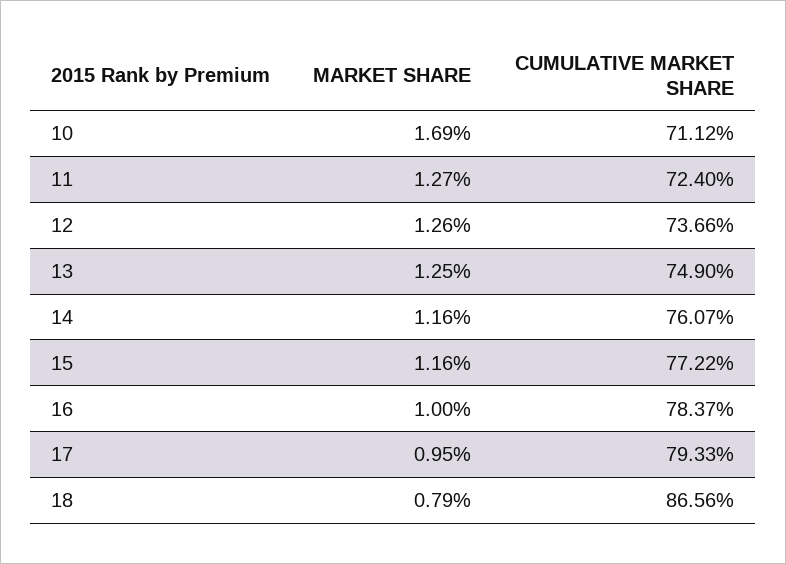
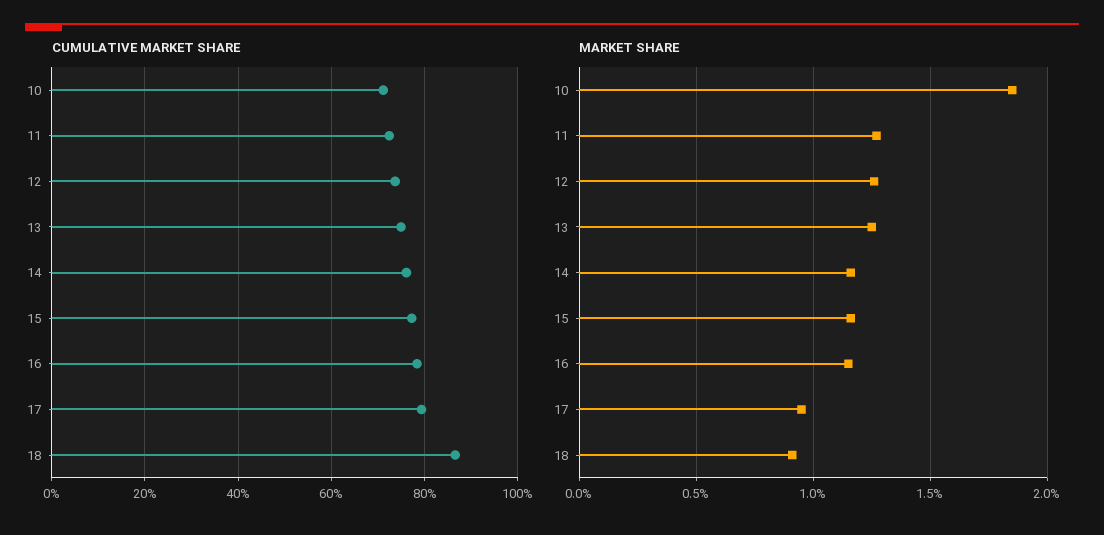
MARKET SHARE, 10: 1.69 -> 1.85
MARKET SHARE, 16: 1 -> 1.15
MARKET SHARE, 18: 0.79 -> 0.9

